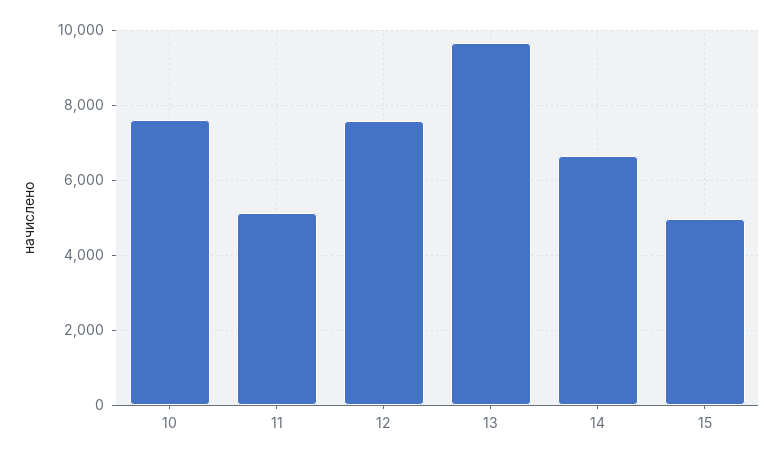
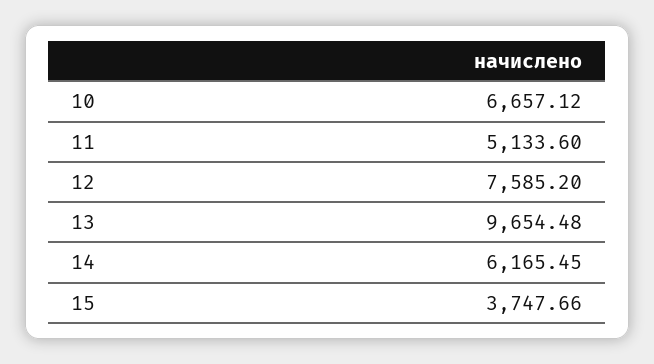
10: 7600 -> 6657.12
14: 6600 -> 6165.45
15: 5000 -> 3747.66

